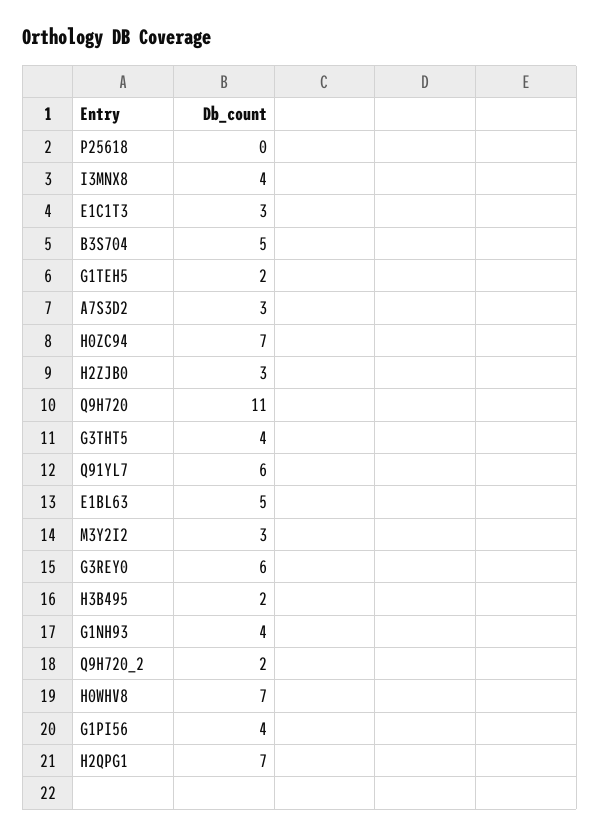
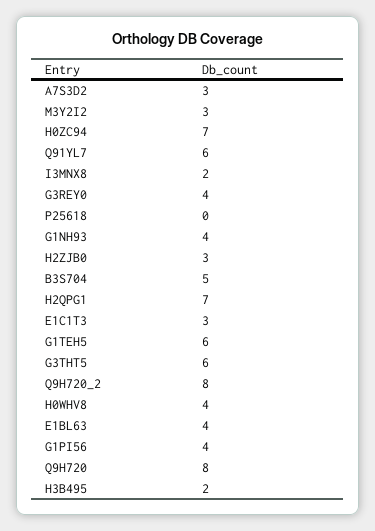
I3MNX8: 4 -> 2
G1TEH5: 2 -> 6
Q9H720: 11 -> 8
G3THT5: 4 -> 6
E1BL63: 5 -> 4
G3REY0: 6 -> 4
Q9H720_2: 2 -> 8
H0WHV8: 7 -> 4

